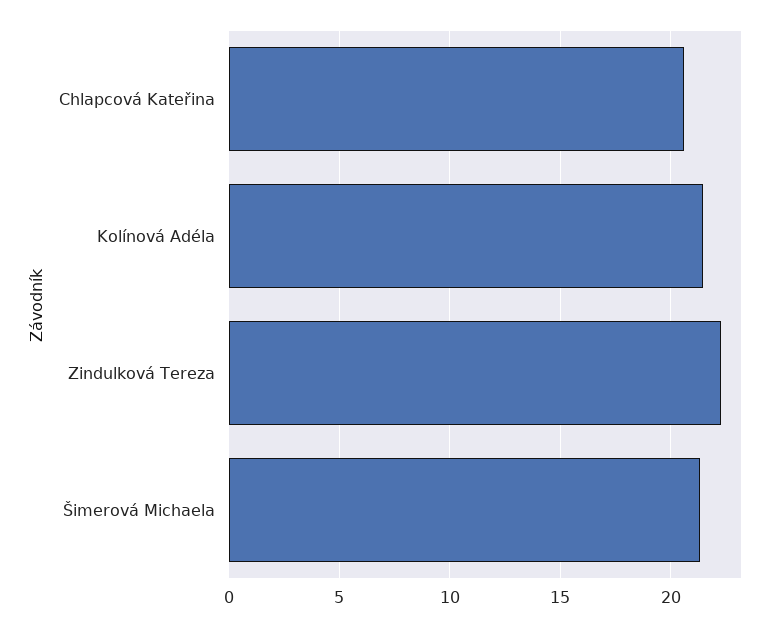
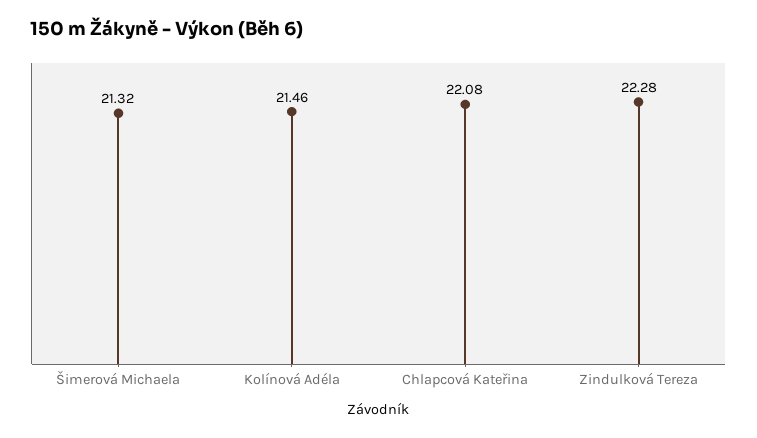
Chlapcová Kateřina: 20.5 -> 22.08

